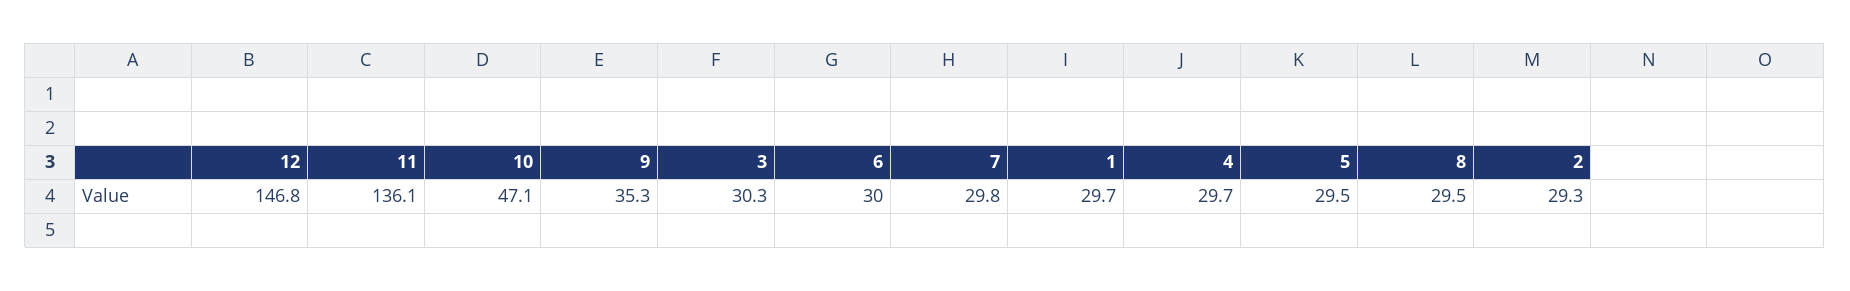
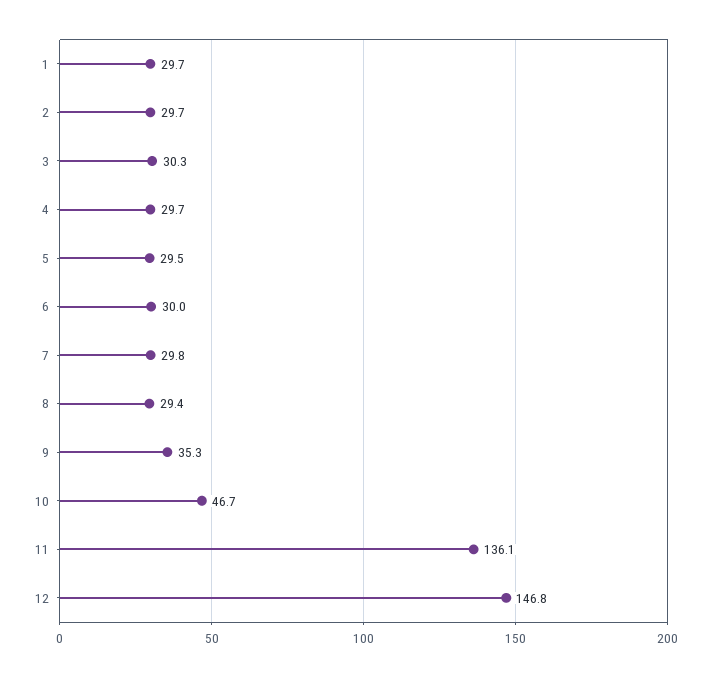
10: 47.1 -> 46.7
8: 29.5 -> 29.4
2: 29.3 -> 29.7

